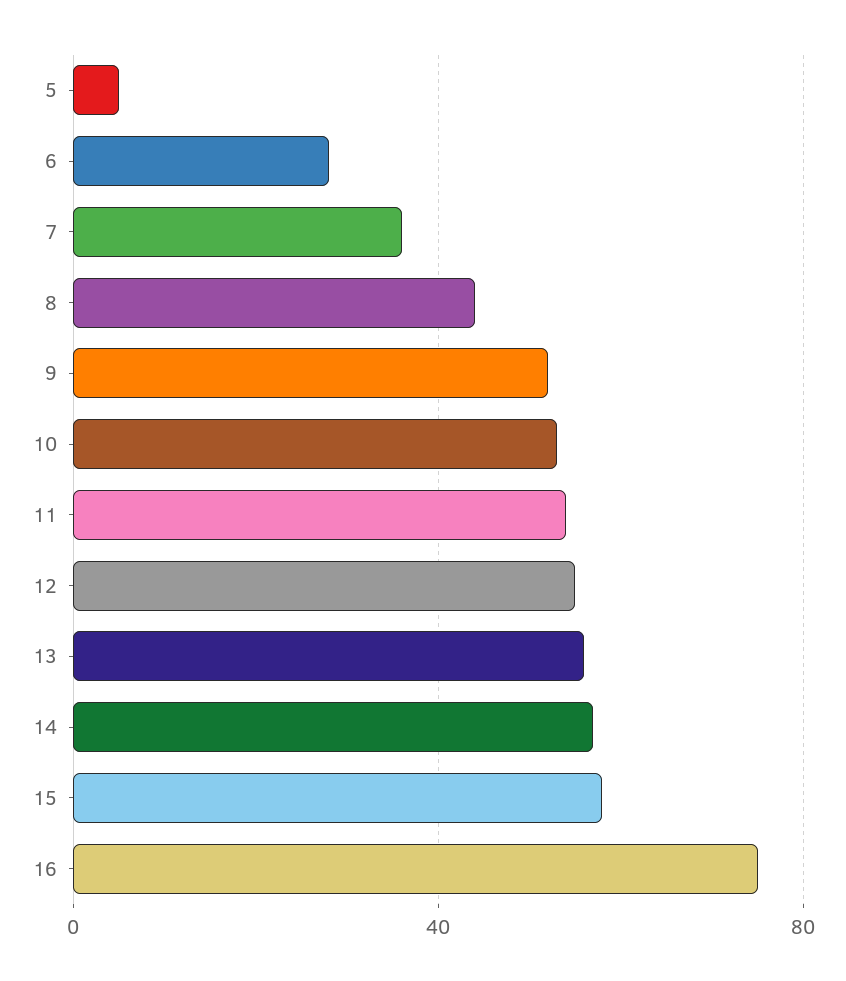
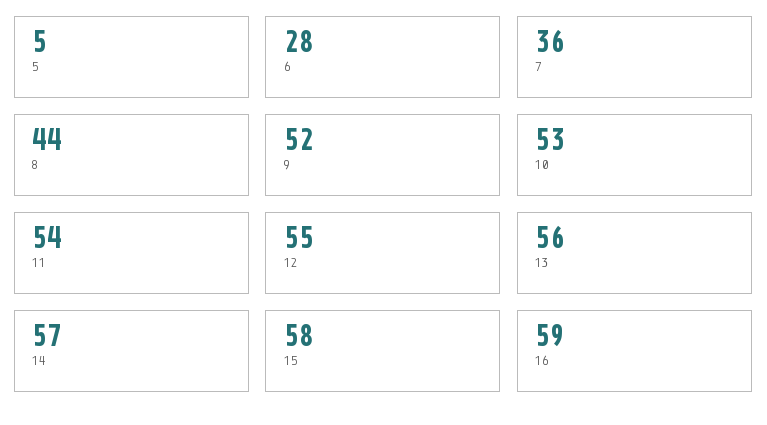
16: 75 -> 59

